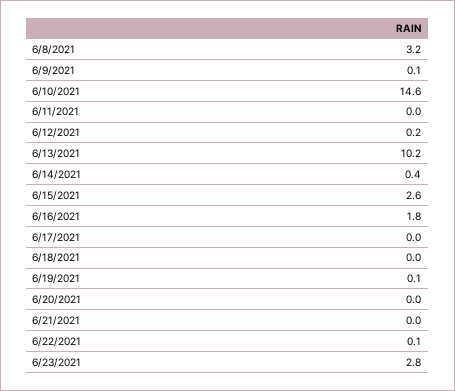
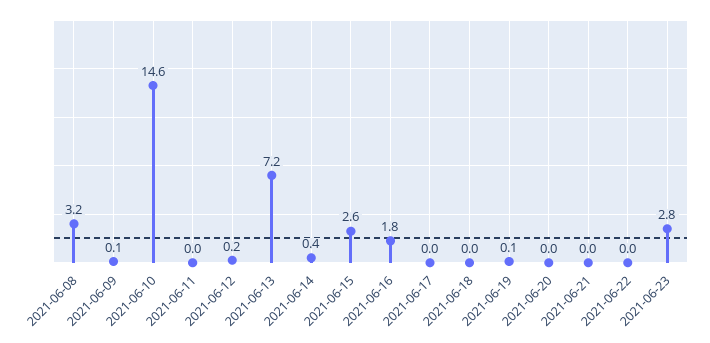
6/13/2021: 10.2 -> 7.2
6/22/2021: 0.1 -> 0

